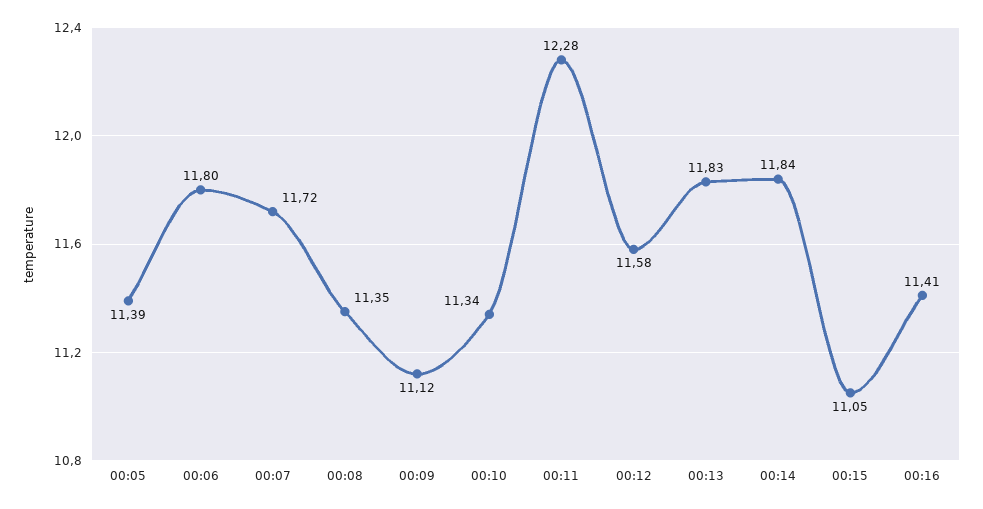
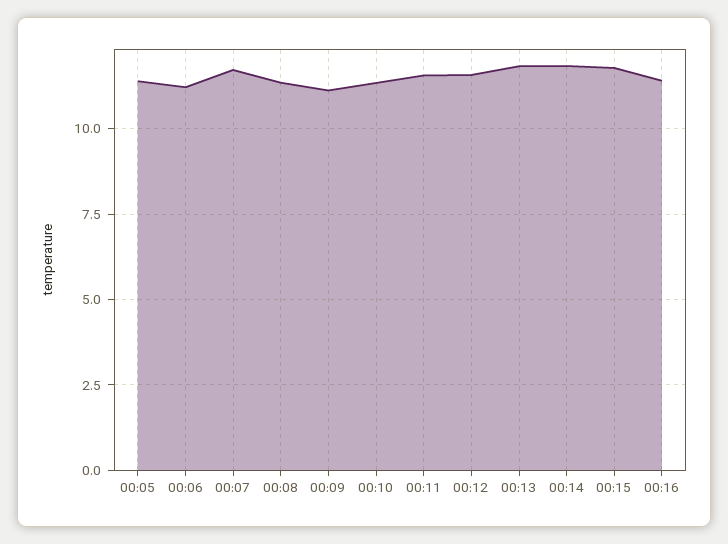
00:06: 11.8 -> 11.25
00:11: 12.28 -> 11.5
00:15: 11.05 -> 11.75

